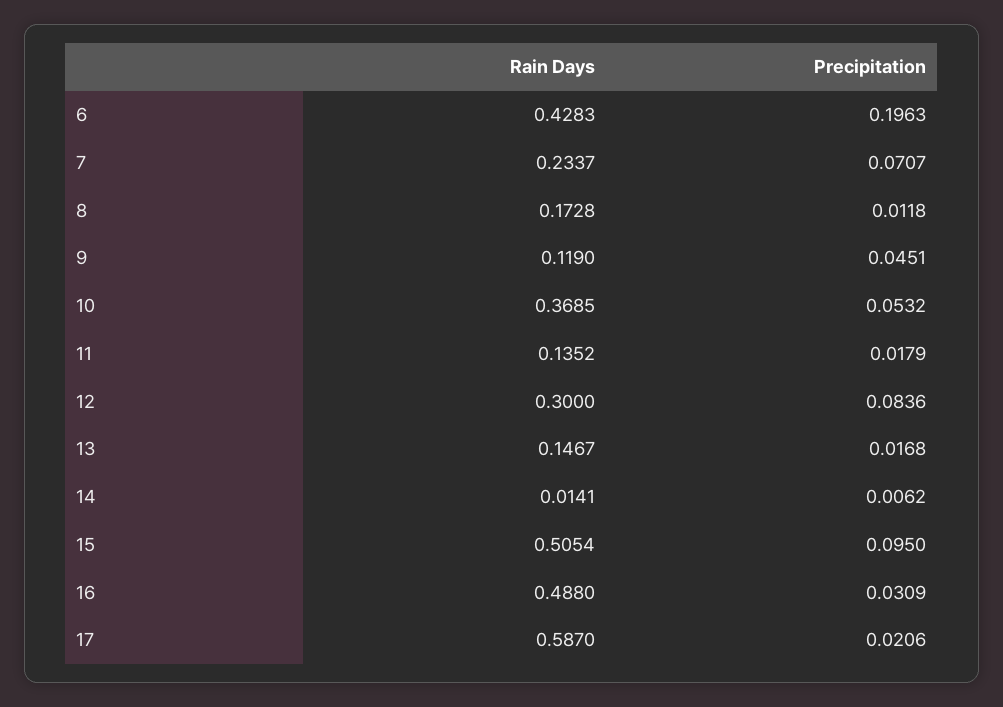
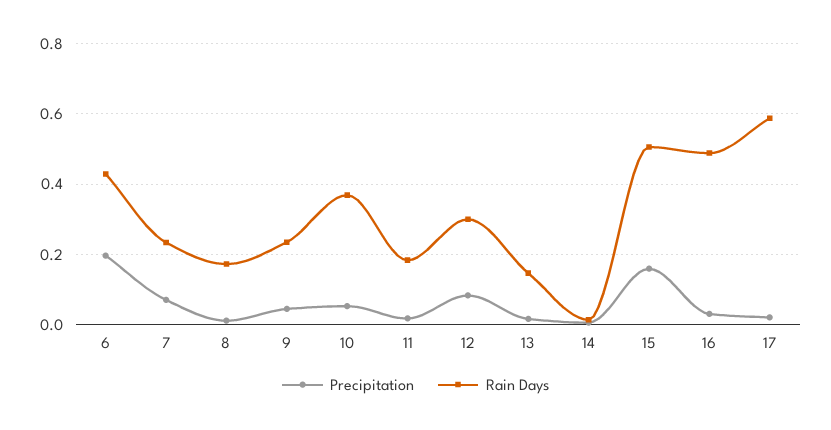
Rain Days, 9: 0.119 -> 0.24
Rain Days, 11: 0.1352 -> 0.18
Precipitation, 15: 0.095 -> 0.16

